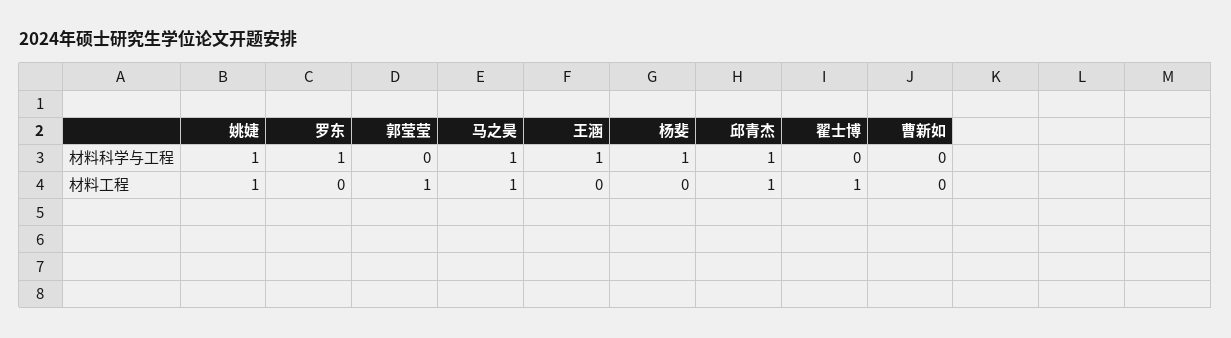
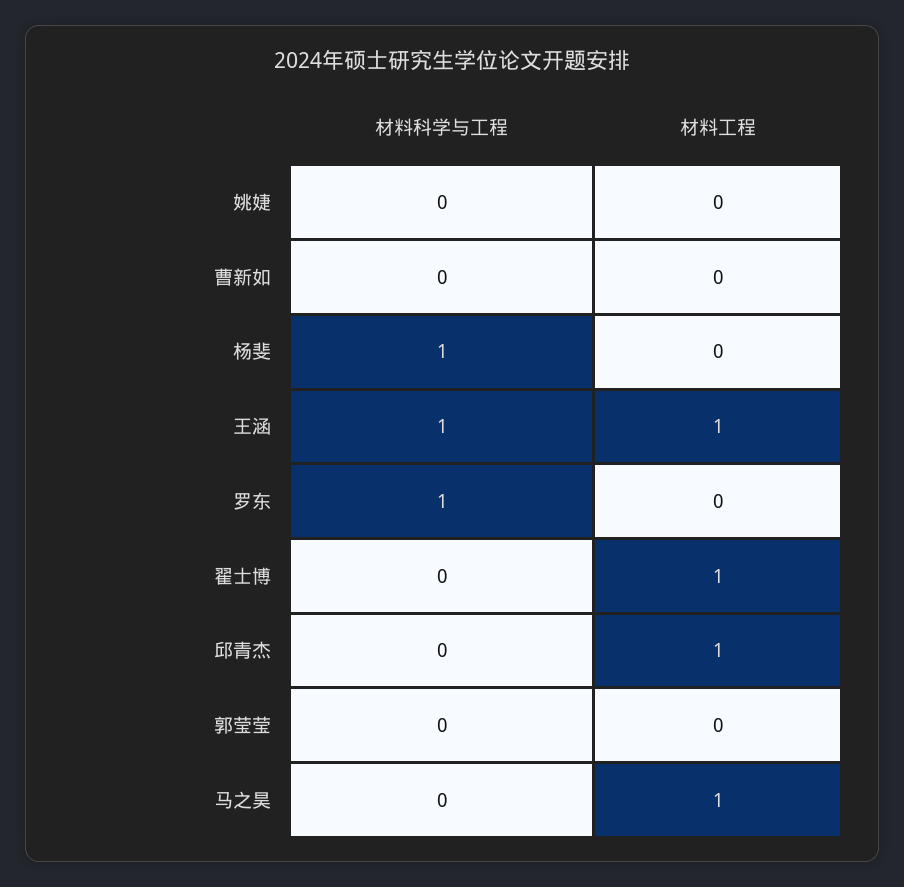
姚婕, 材料科学与工程: 1 -> 0
马之昊, 材料科学与工程: 1 -> 0
邱青杰, 材料科学与工程: 1 -> 0
姚婕, 材料工程: 1 -> 0
郭莹莹, 材料工程: 1 -> 0
王涵, 材料工程: 0 -> 1

